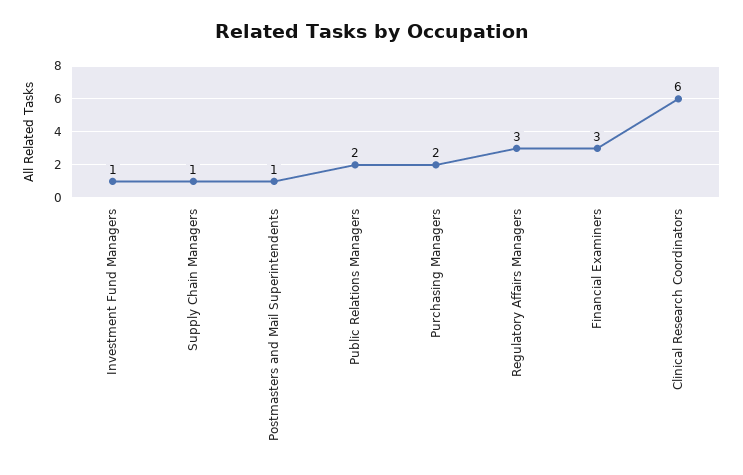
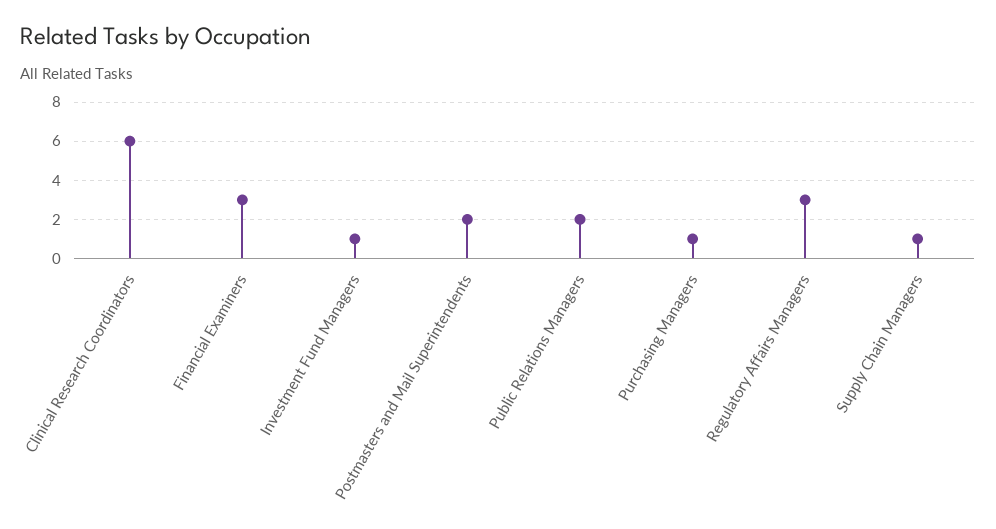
Postmasters and Mail Superintendents: 1 -> 2
Purchasing Managers: 2 -> 1

